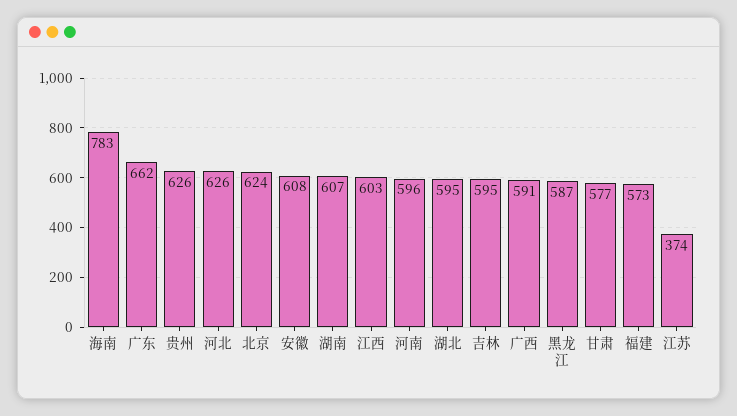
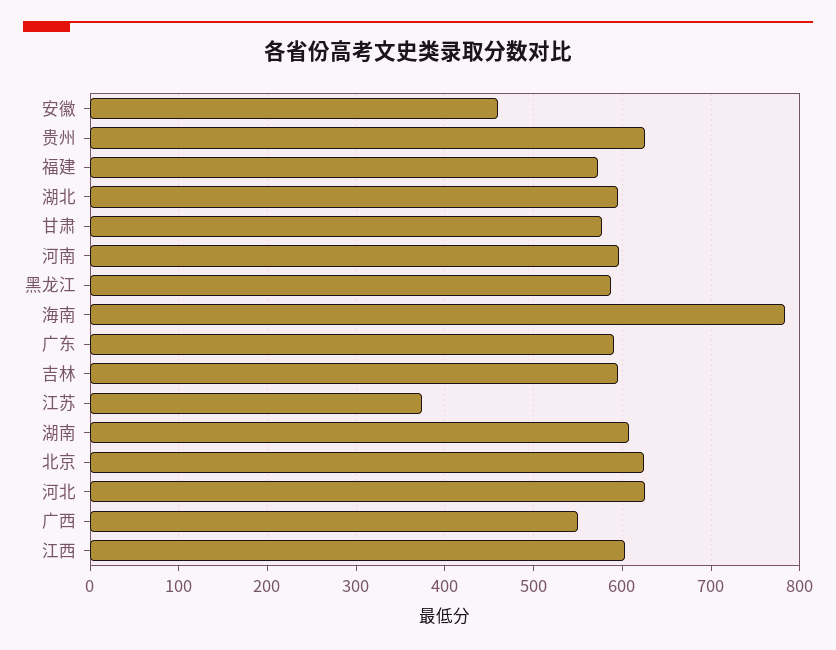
广东: 662 -> 590
安徽: 608 -> 460
广西: 591 -> 550

